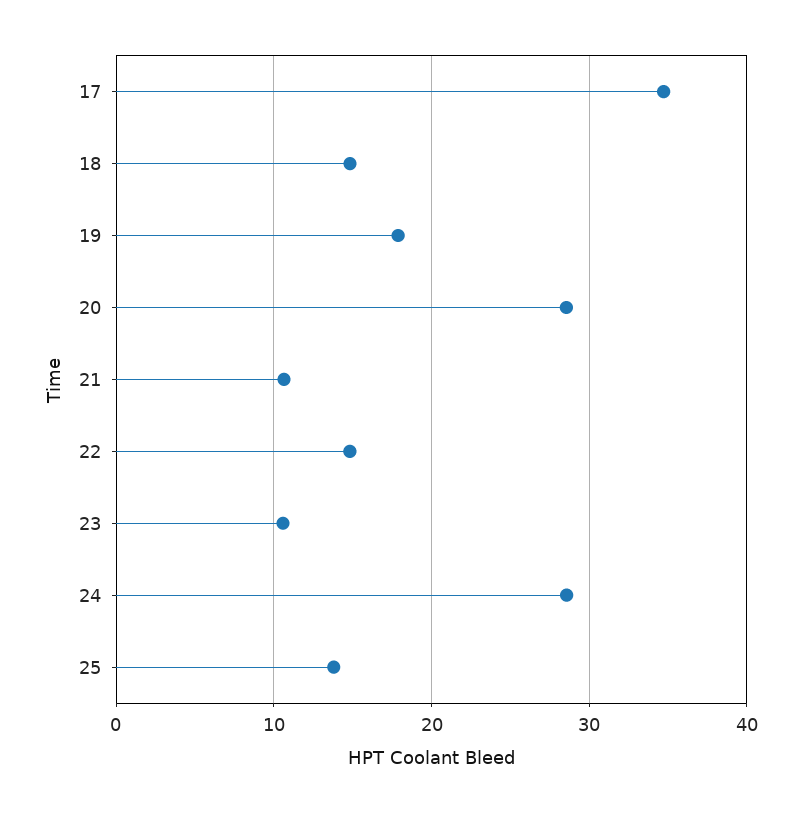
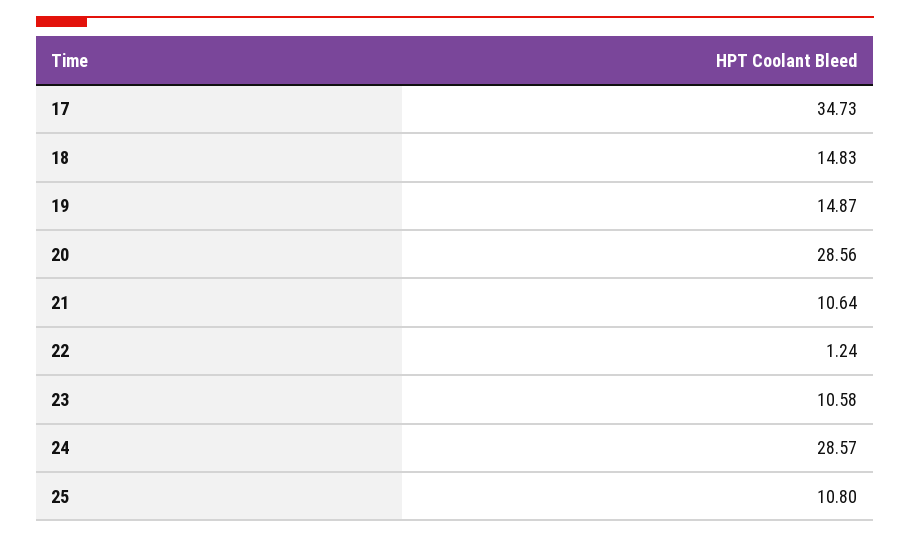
19: 18 -> 14.87
22: 15 -> 1.24
25: 14 -> 10.8

